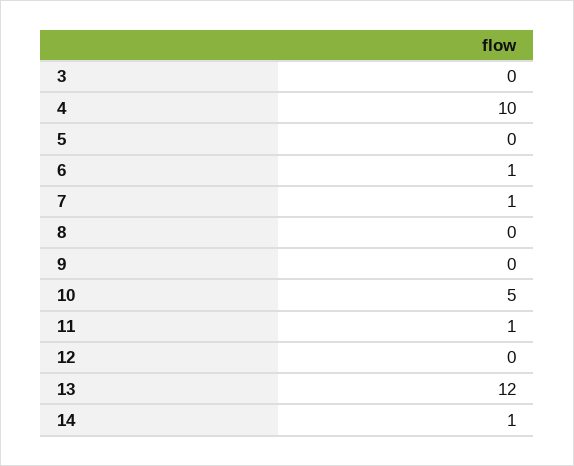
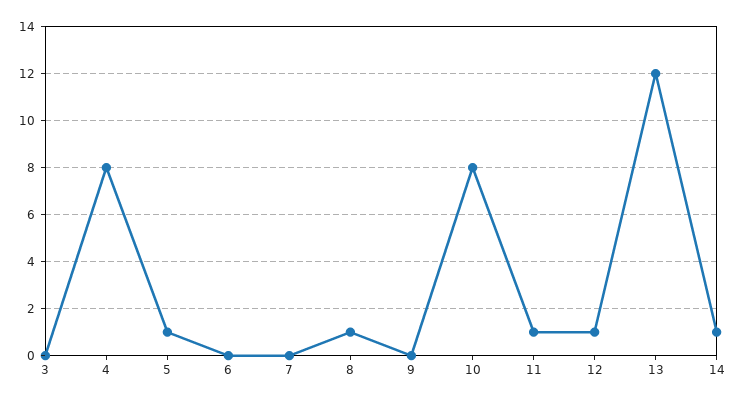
4: 10 -> 8
5: 0 -> 1
6: 1 -> 0
7: 1 -> 0
8: 0 -> 1
10: 5 -> 8
12: 0 -> 1

